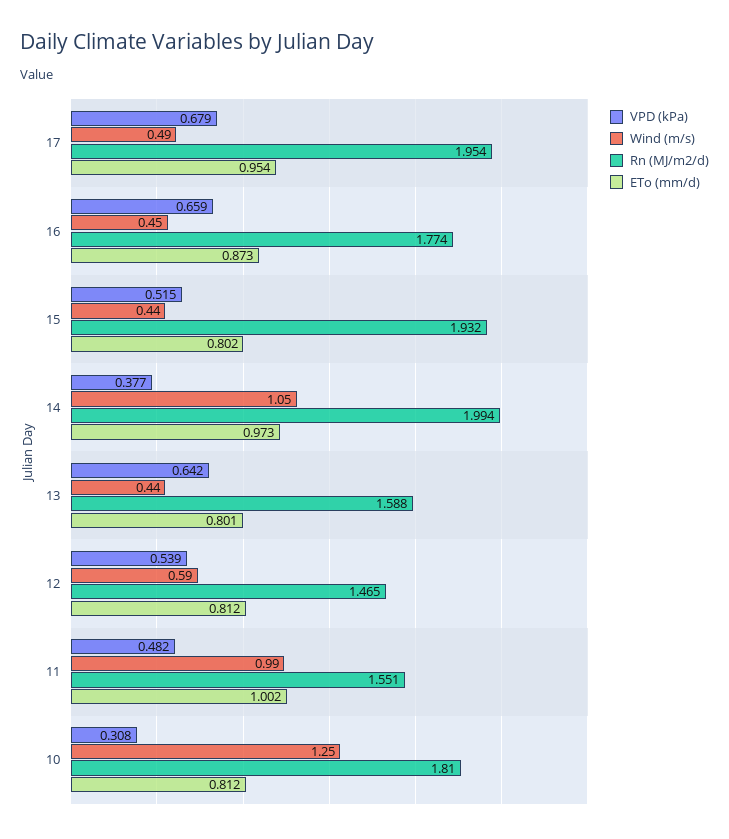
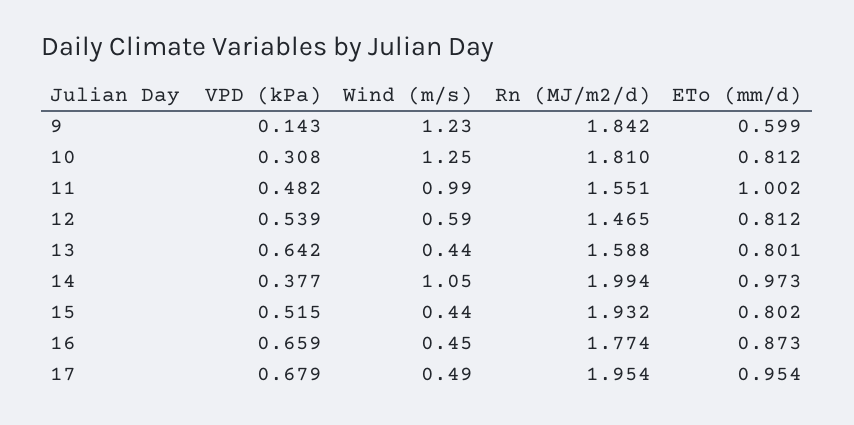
VPD (kPa), 9: none -> 0.143
Wind (m/s), 9: none -> 1.23
Rn (MJ/m2/d), 9: none -> 1.842
ETo (mm/d), 9: none -> 0.599

